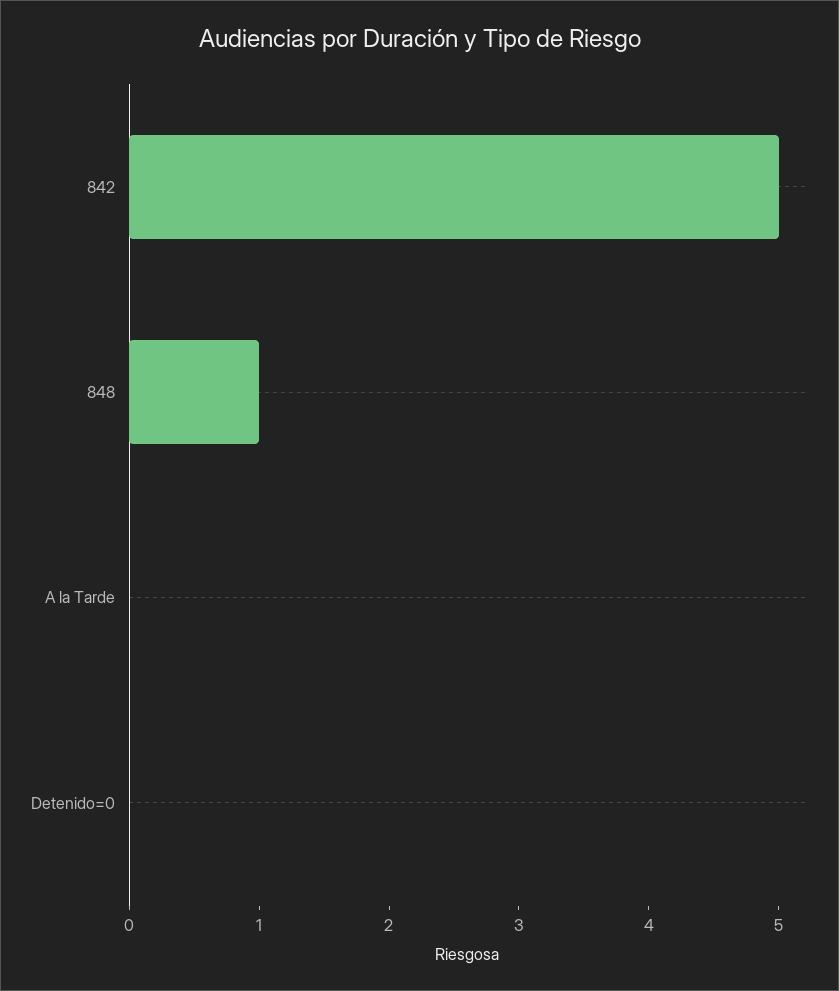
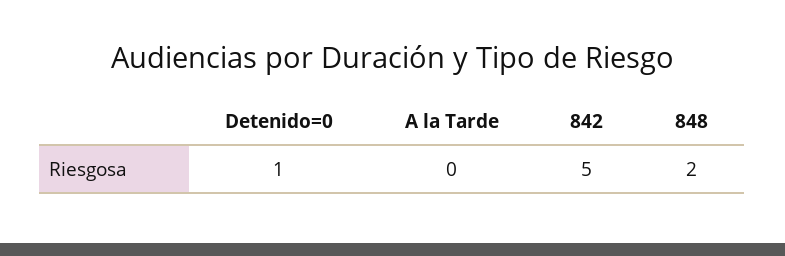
848: 1 -> 2
Detenido=0: 0 -> 1

